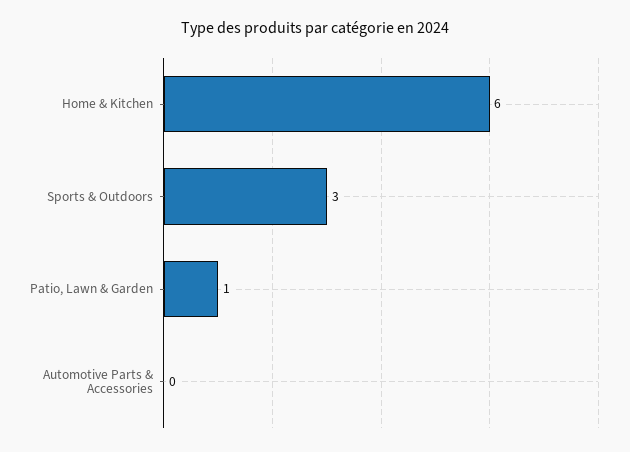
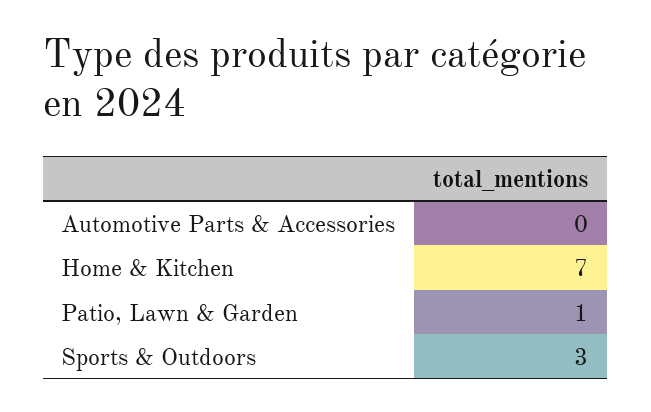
Home & Kitchen: 6 -> 7

